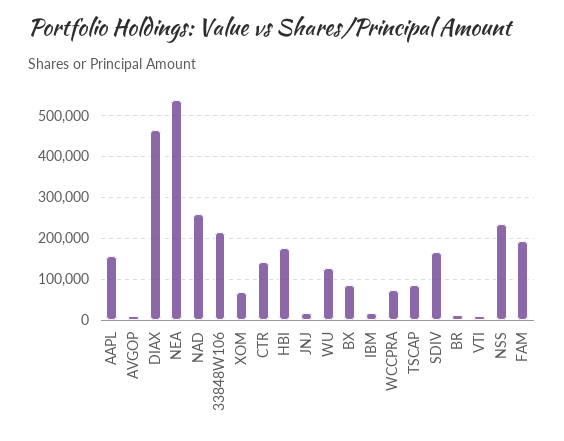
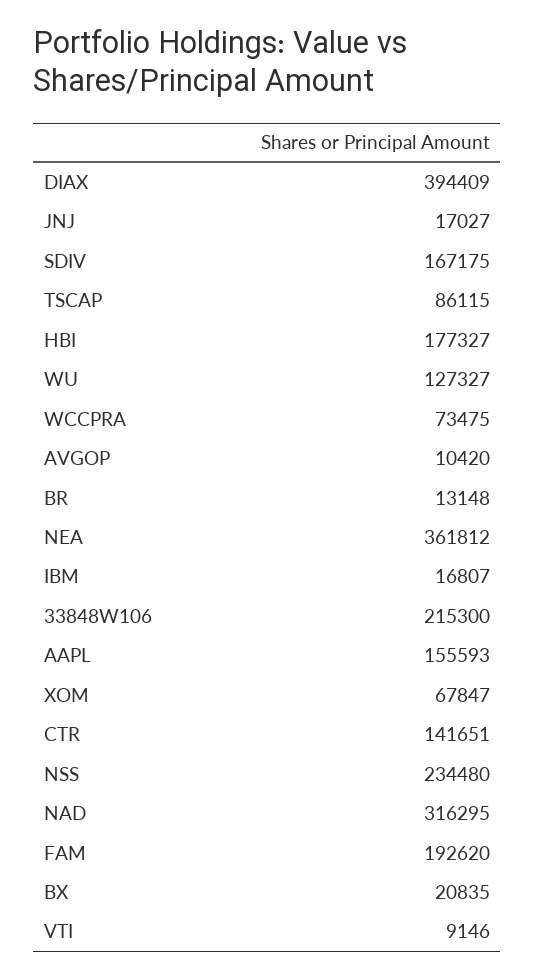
DIAX: 460000 -> 394409
NEA: 540000 -> 361812
NAD: 260000 -> 316295
BX: 80000 -> 20835

